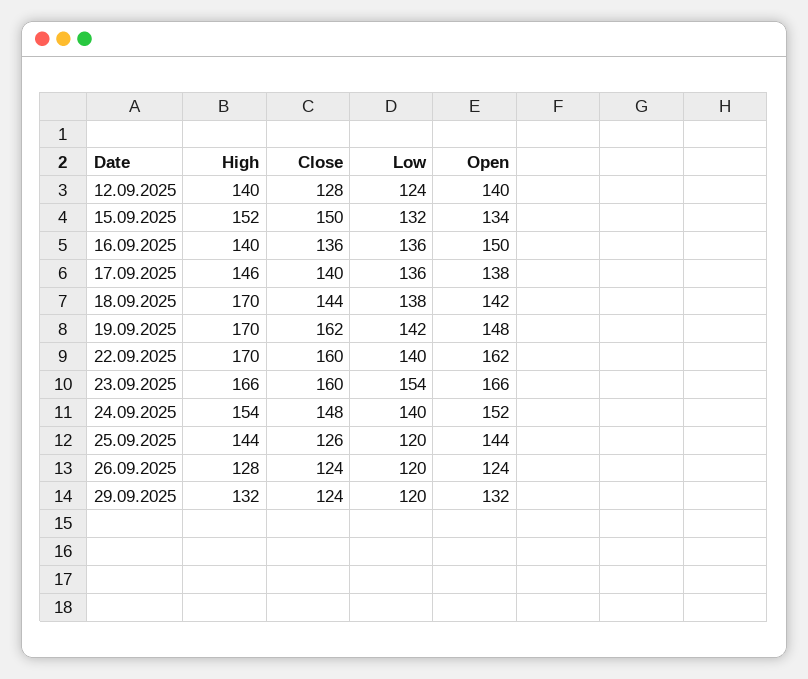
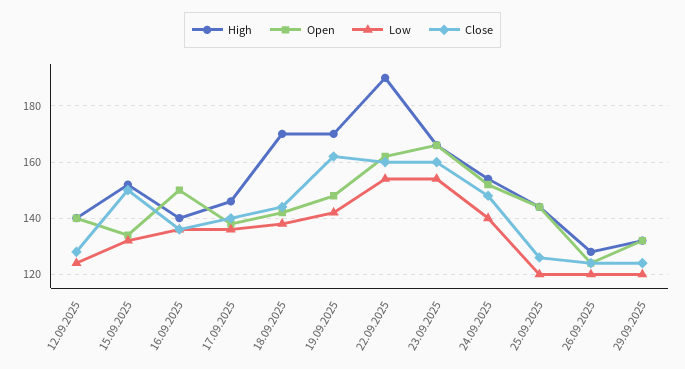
High, 22.09.2025: 170 -> 190
Low, 22.09.2025: 140 -> 155

